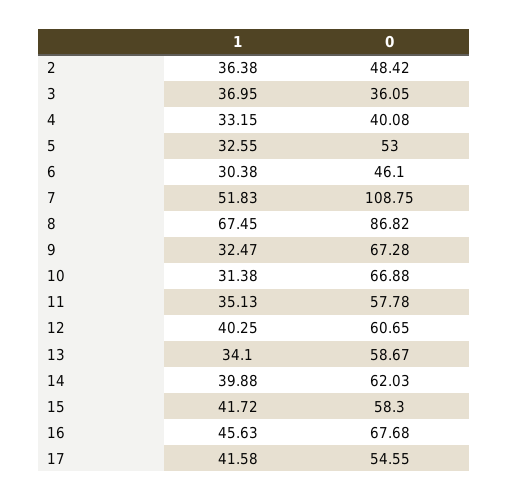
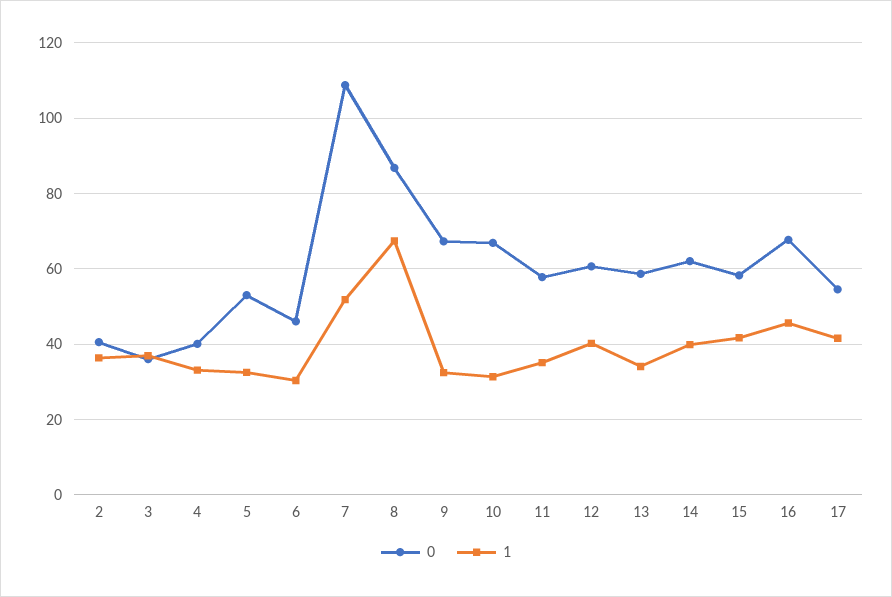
0, 2: 48.42 -> 40

